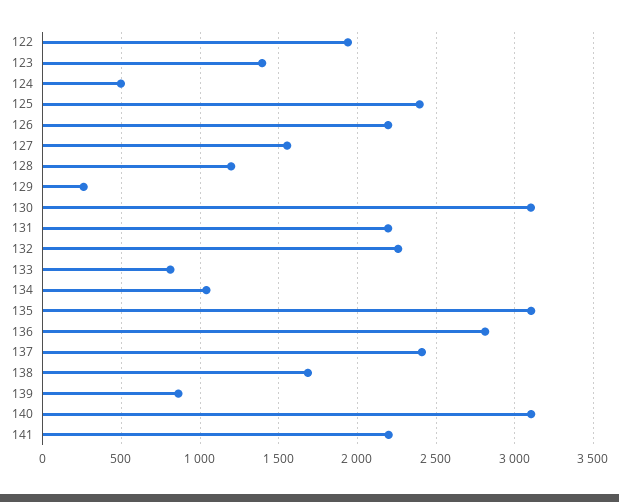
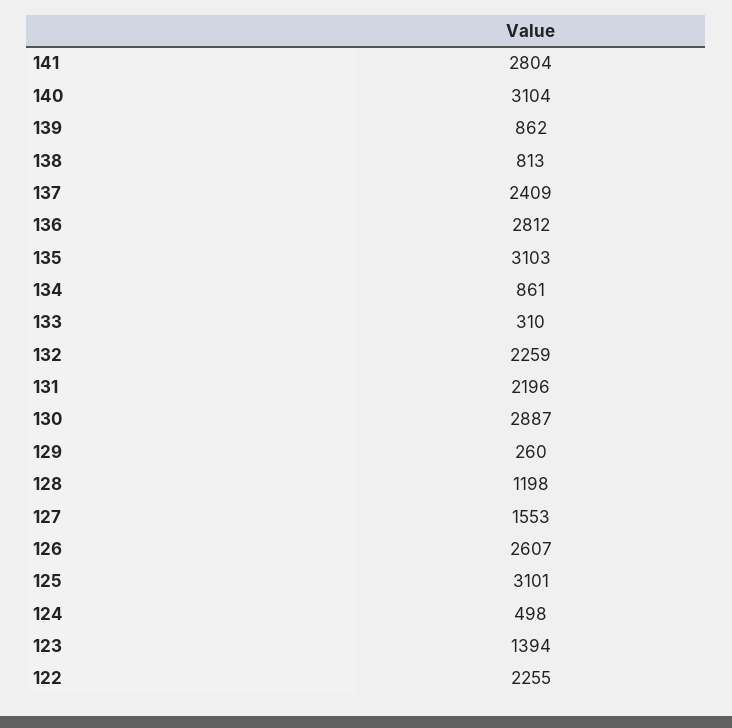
122: 1950 -> 2255
125: 2400 -> 3101
126: 2200 -> 2607
130: 3100 -> 2887
133: 800 -> 310
134: 1050 -> 861
138: 1700 -> 813
141: 2200 -> 2804

